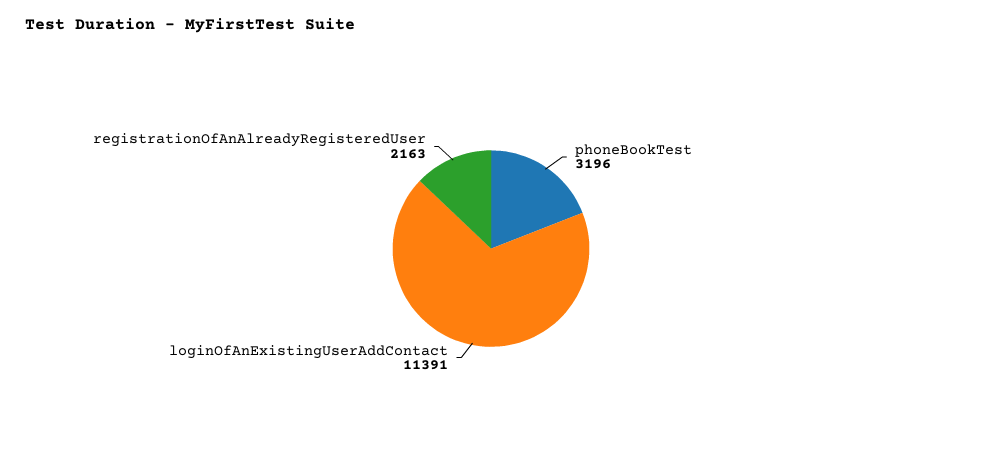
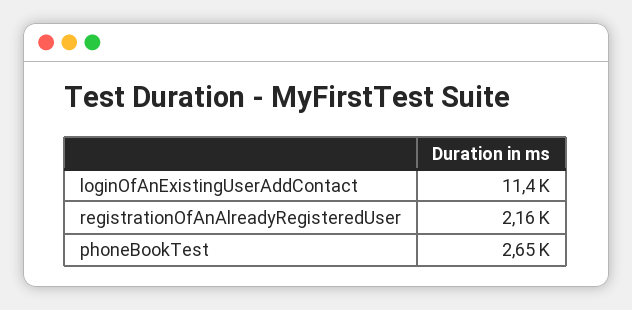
phoneBookTest: 3196 -> 2650

